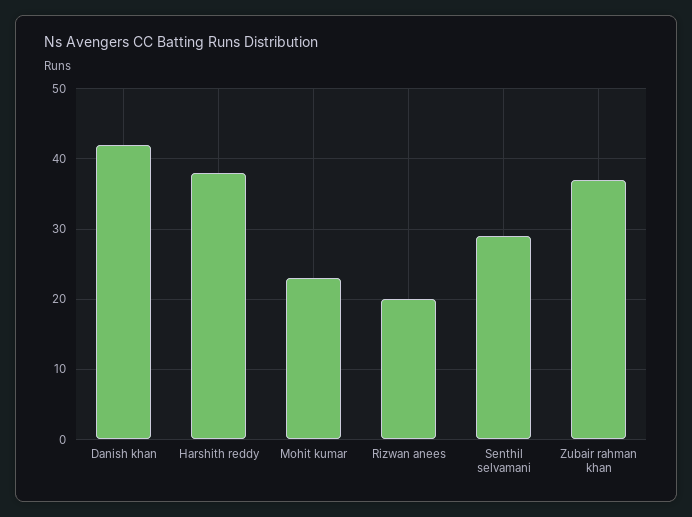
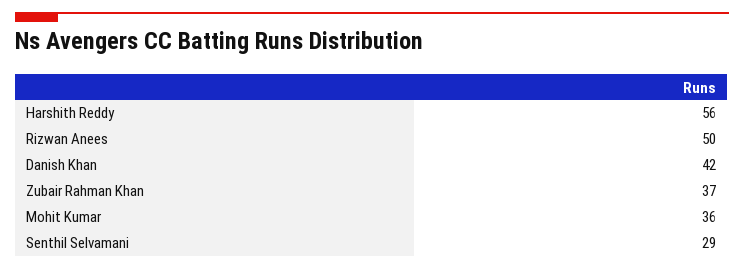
Harshith reddy: 38 -> 56
Mohit kumar: 23 -> 36
Rizwan anees: 20 -> 50

